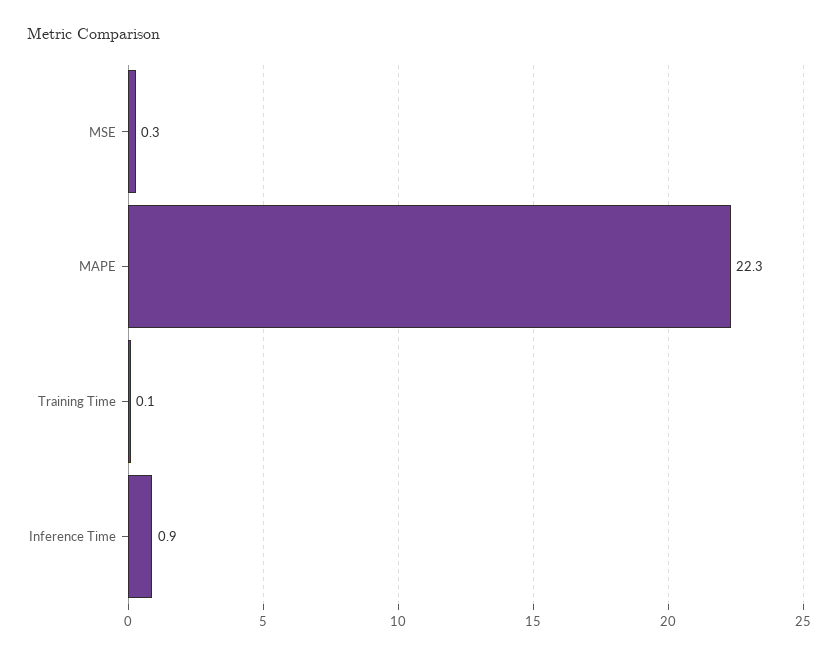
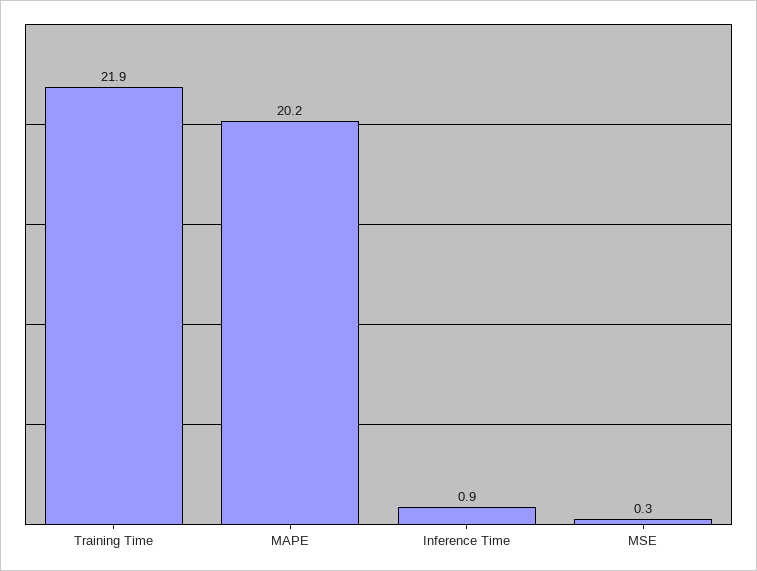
MAPE: 22.3 -> 20.2
Training Time: 0.1 -> 21.9

